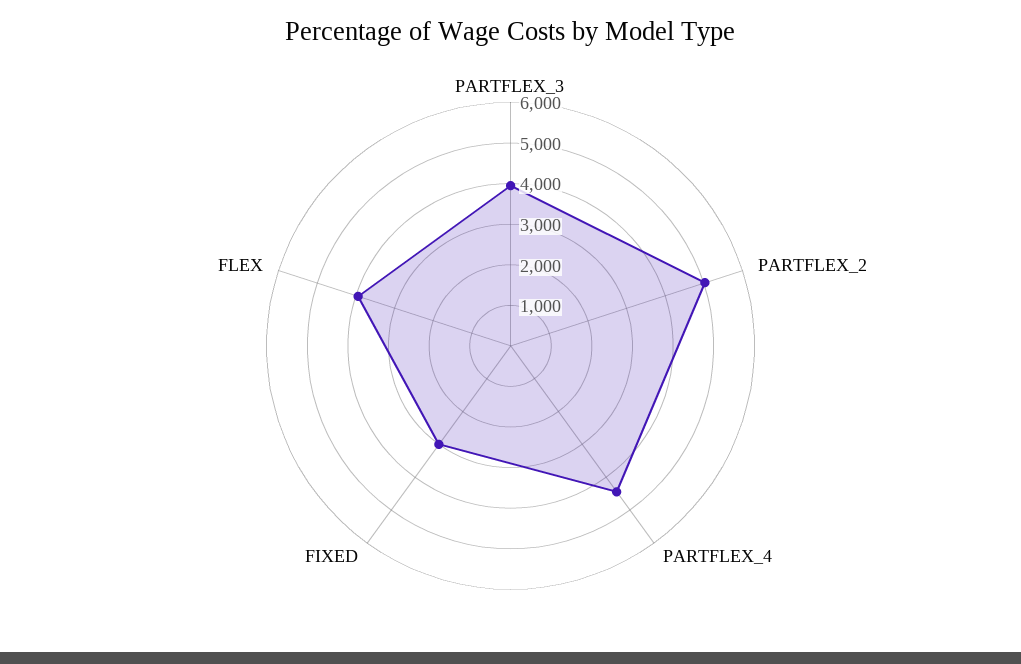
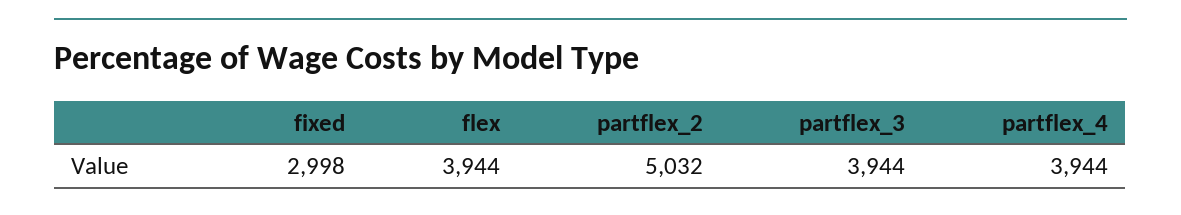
PARTFLEX_4: 4400 -> 3944

